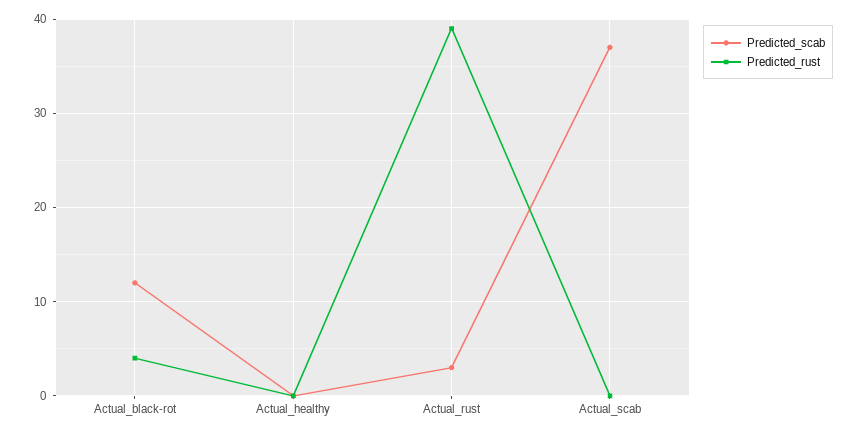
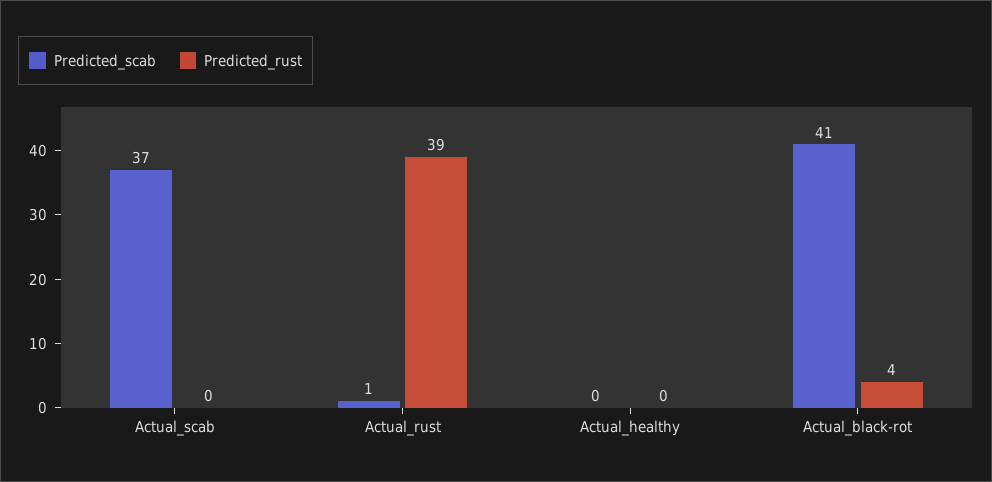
Predicted_scab, Actual_black-rot: 12 -> 41
Predicted_scab, Actual_rust: 3 -> 1

